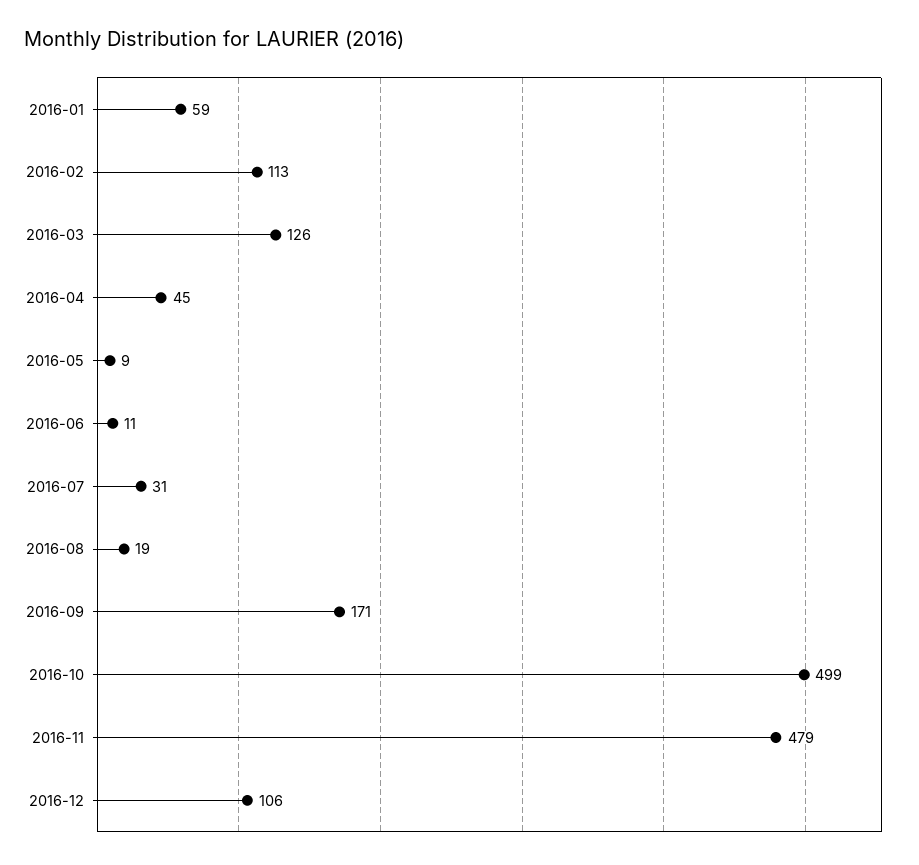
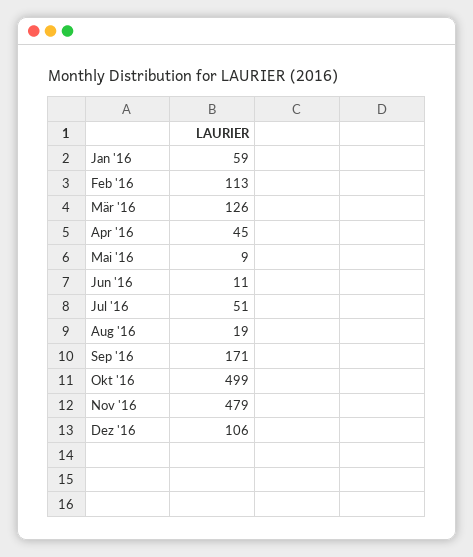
2016-07: 31 -> 51

